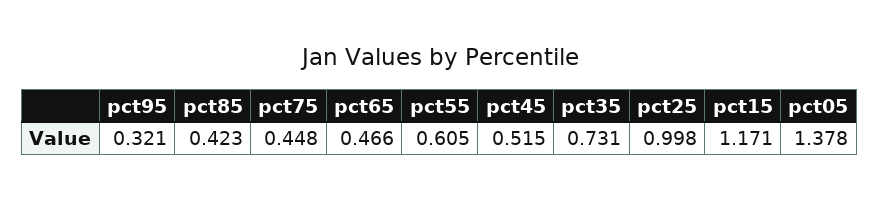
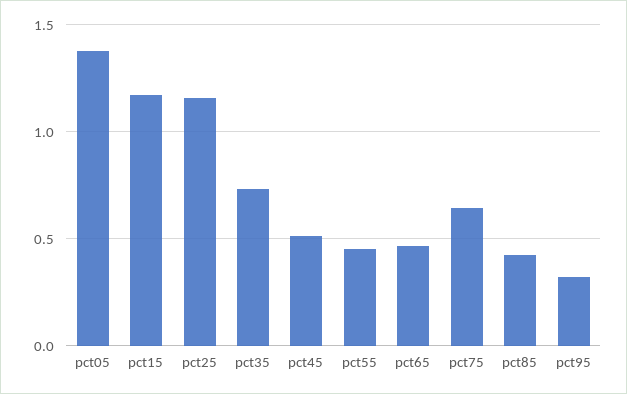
pct75: 0.448 -> 0.65
pct55: 0.605 -> 0.45
pct25: 0.998 -> 1.15

